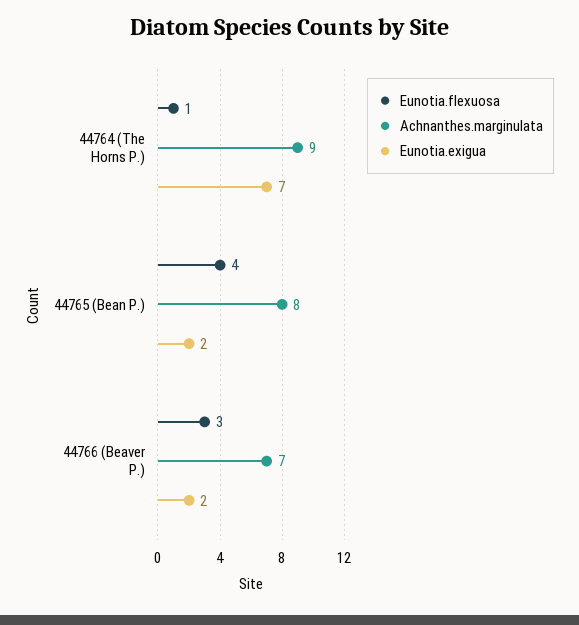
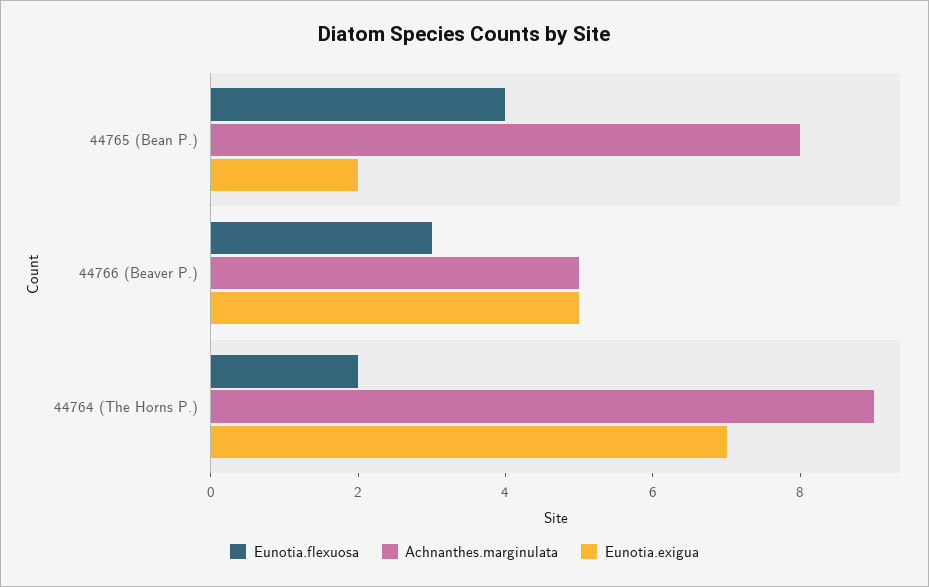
Eunotia.flexuosa, 44764 (The Horns P.): 1 -> 2
Achnanthes.marginulata, 44766 (Beaver P.): 7 -> 5
Eunotia.exigua, 44766 (Beaver P.): 2 -> 5

